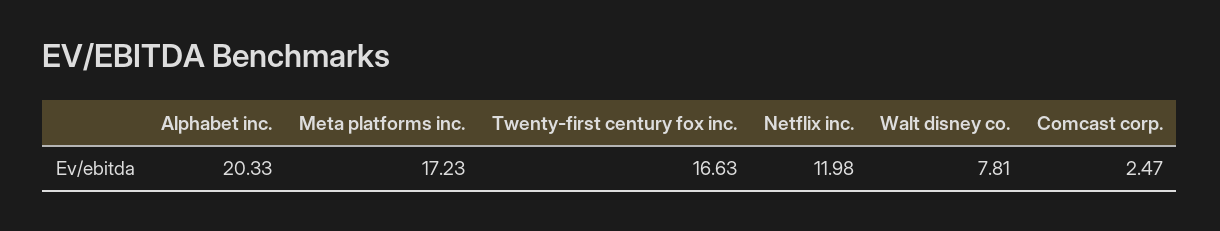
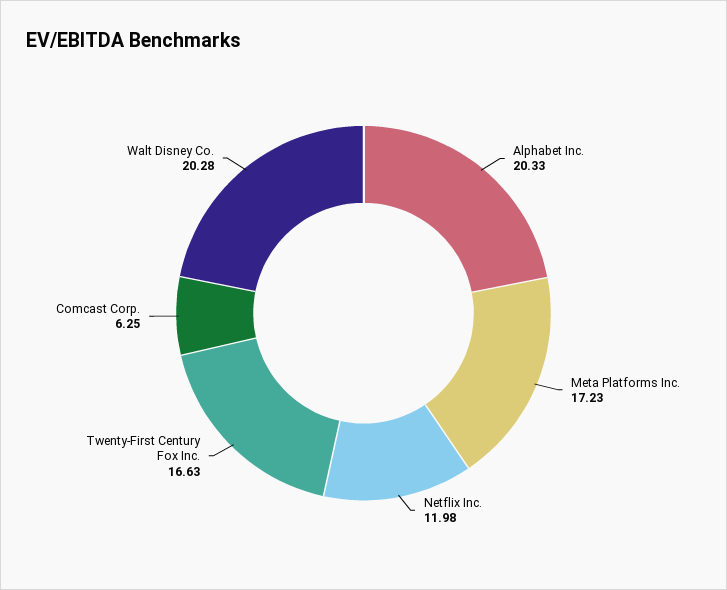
Walt disney co.: 7.81 -> 20.28
Comcast corp.: 2.47 -> 6.25

